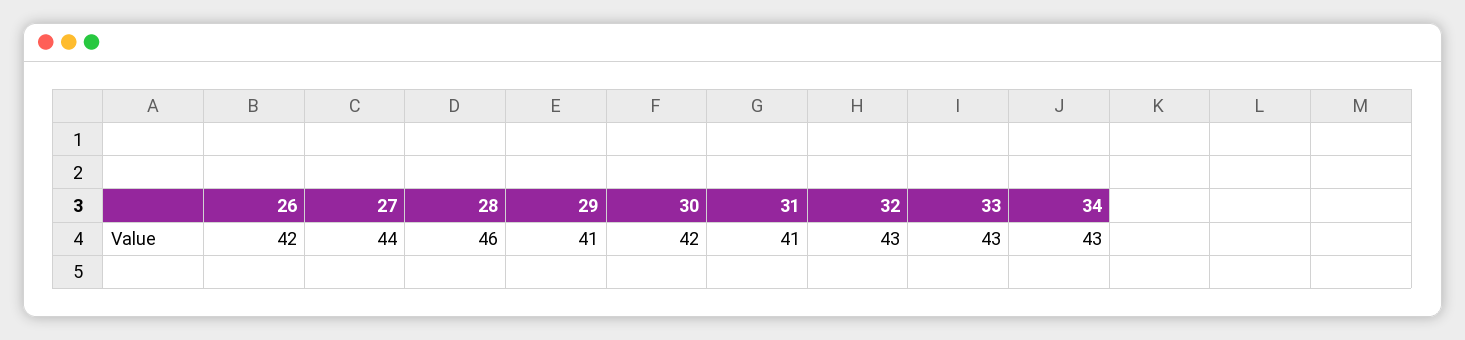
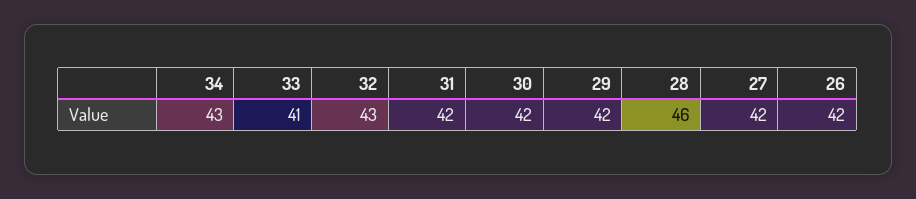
27: 44 -> 42
29: 41 -> 42
31: 41 -> 42
33: 43 -> 41

